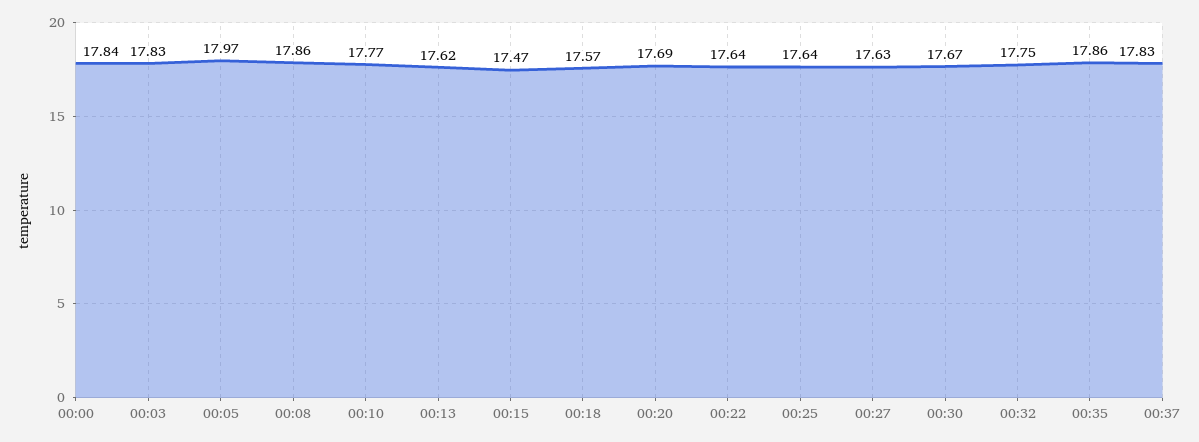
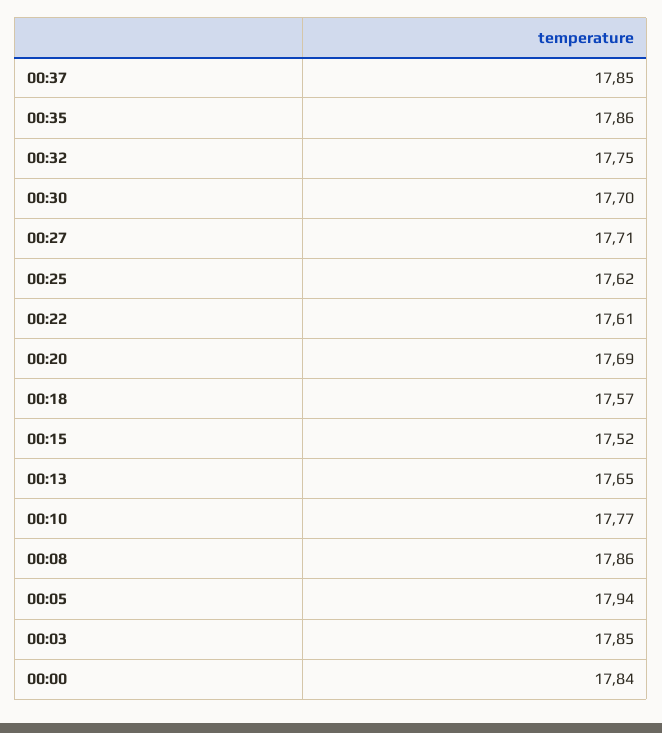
00:03: 17.83 -> 17.85
00:05: 17.97 -> 17.94
00:13: 17.62 -> 17.65
00:15: 17.47 -> 17.52
00:22: 17.64 -> 17.61
00:25: 17.64 -> 17.62
00:27: 17.63 -> 17.71
00:30: 17.67 -> 17.7
00:37: 17.83 -> 17.85

